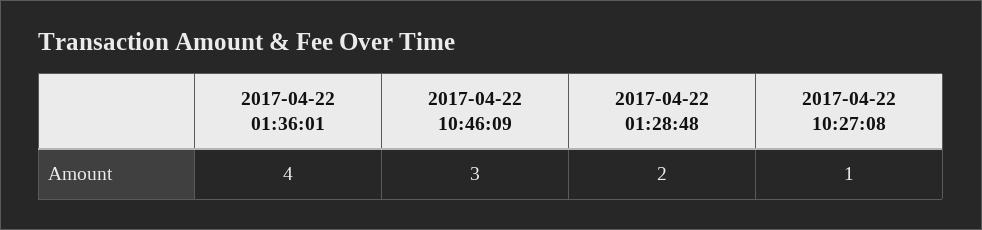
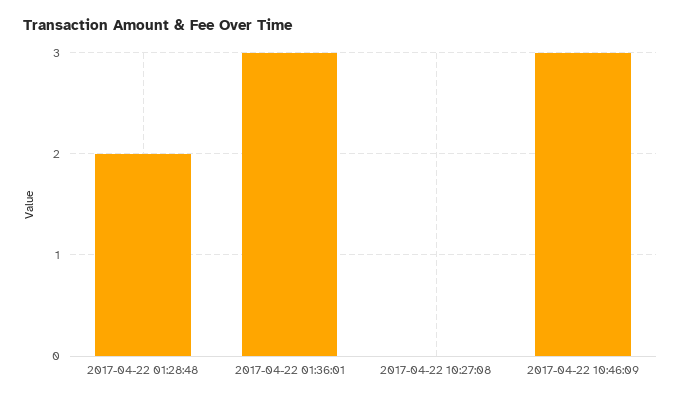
2017-04-22 01:36:01: 4 -> 3
2017-04-22 10:27:08: 1 -> 0

